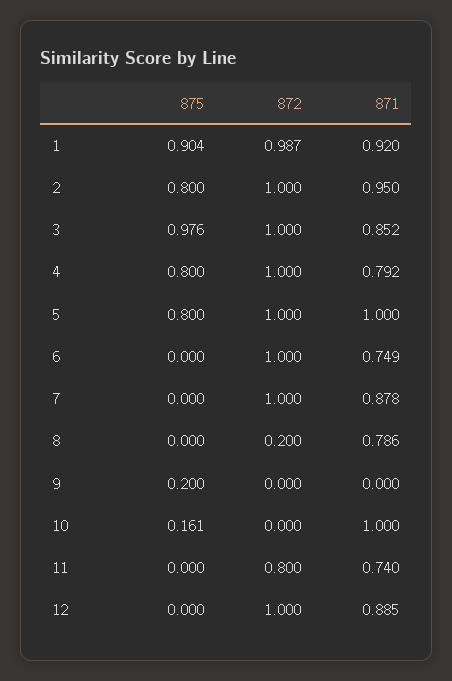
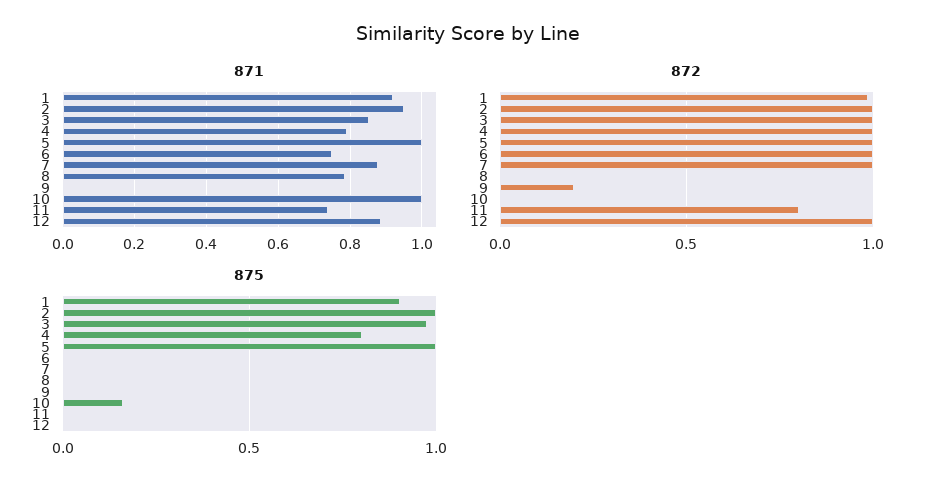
875, 2: 0.8 -> 1
875, 5: 0.8 -> 1
872, 8: 0.2 -> 0
875, 9: 0.2 -> 0
872, 9: 0 -> 0.2

